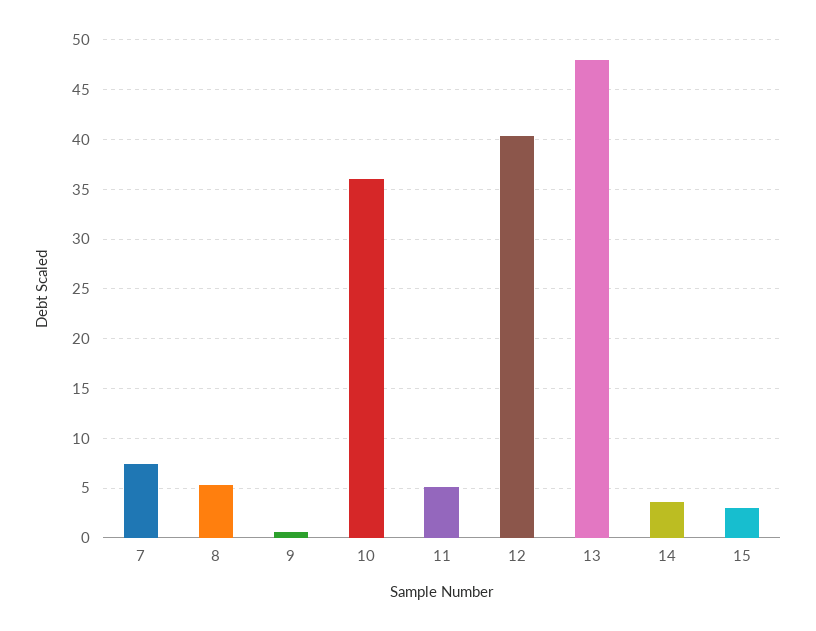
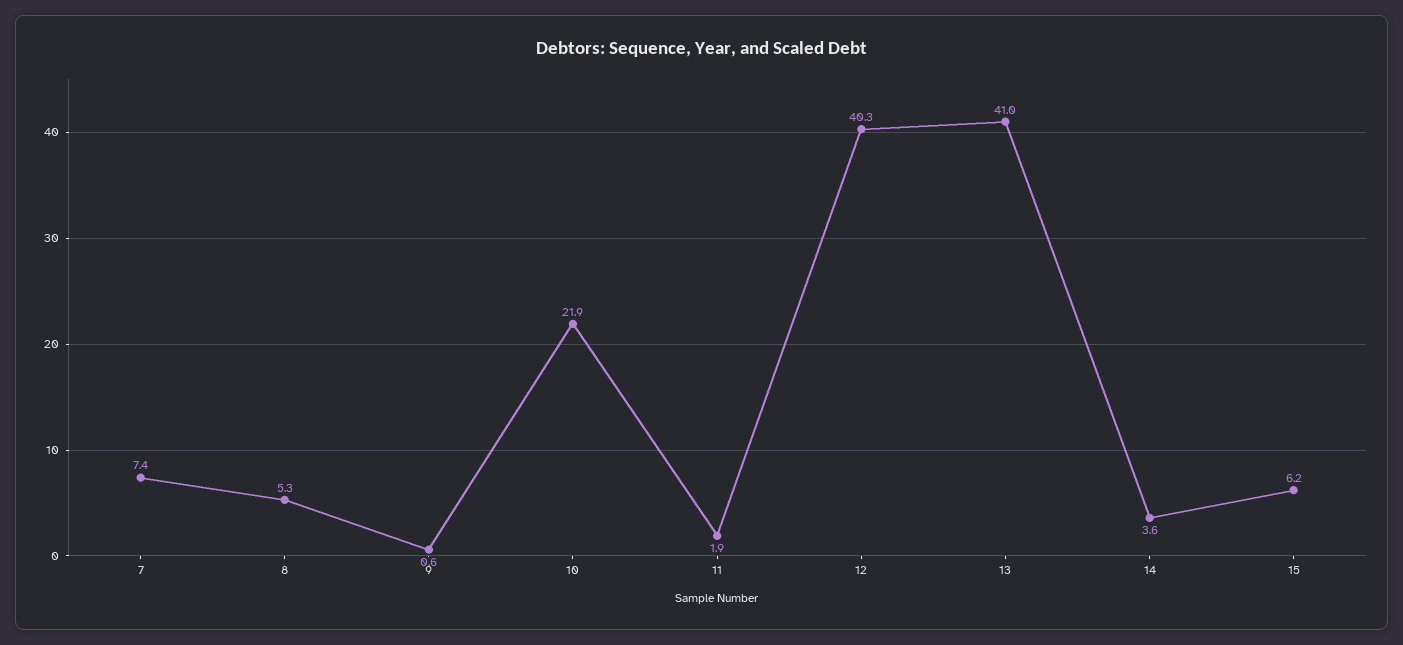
10: 36 -> 21.9
11: 5 -> 1.9
13: 48 -> 41
15: 3 -> 6.2

